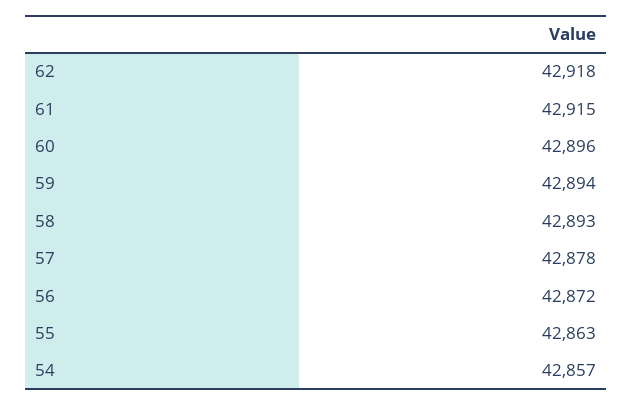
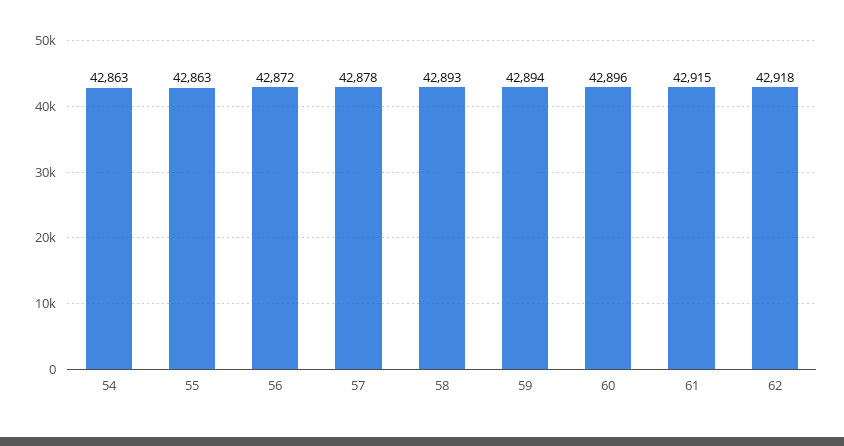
54: 42857 -> 42863

